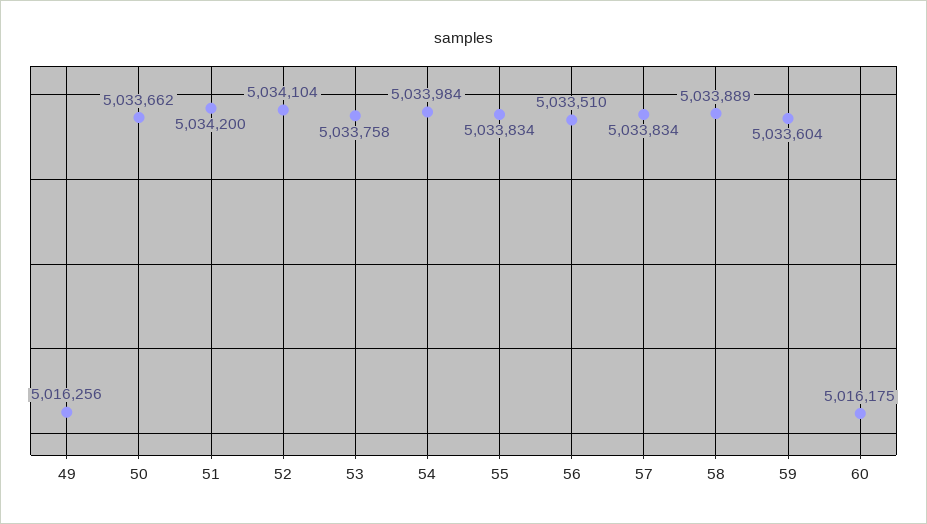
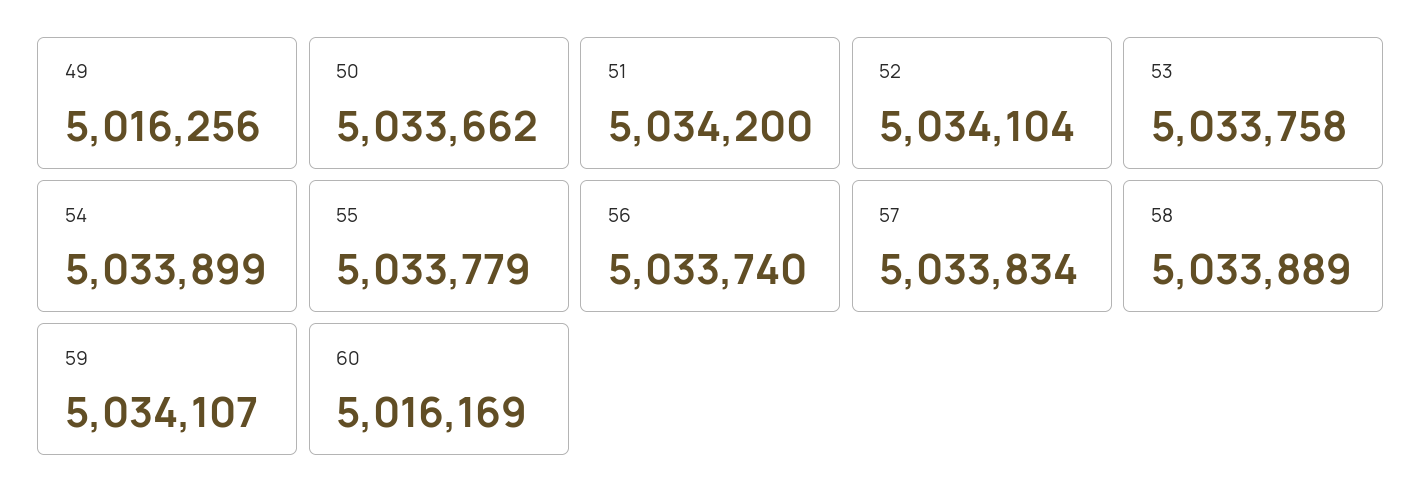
54: 5033984 -> 5033899
55: 5033834 -> 5033779
56: 5033510 -> 5033740
59: 5033604 -> 5034107
60: 5016175 -> 5016169

